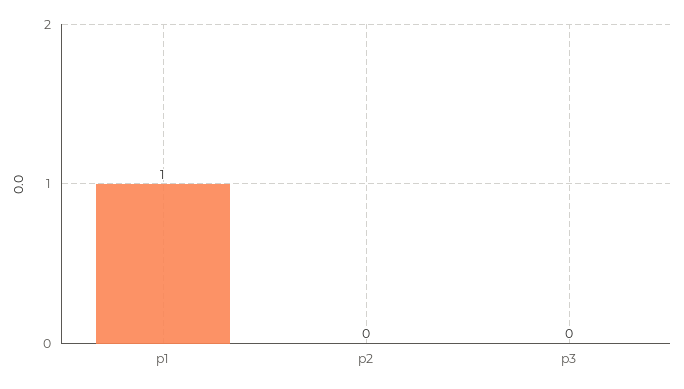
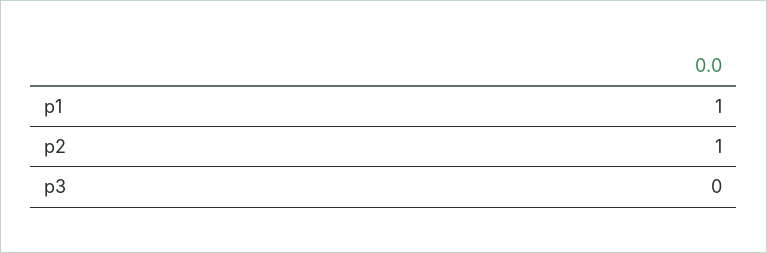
p2: 0 -> 1

